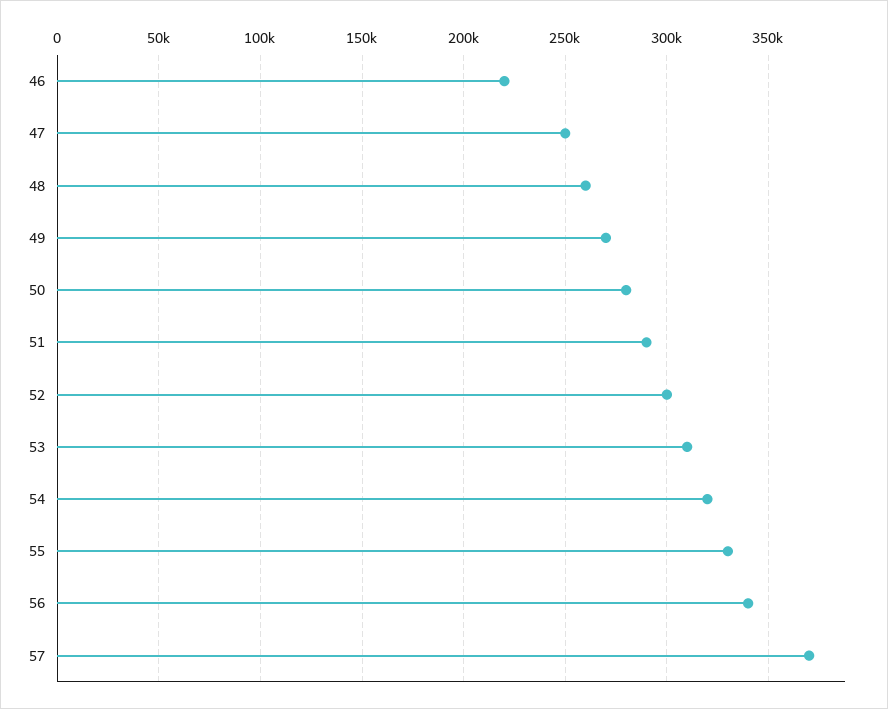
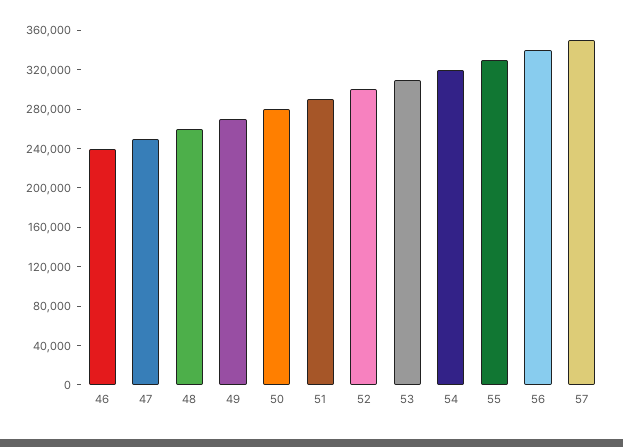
46: 220000 -> 240000
57: 370000 -> 350000

